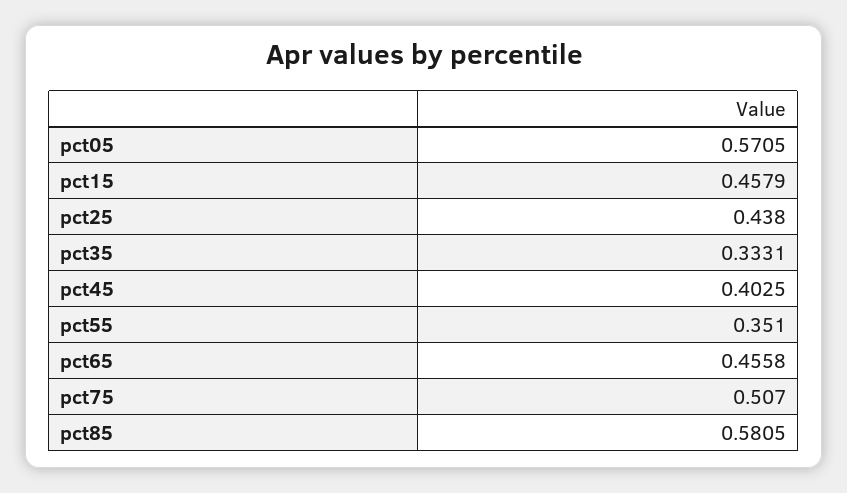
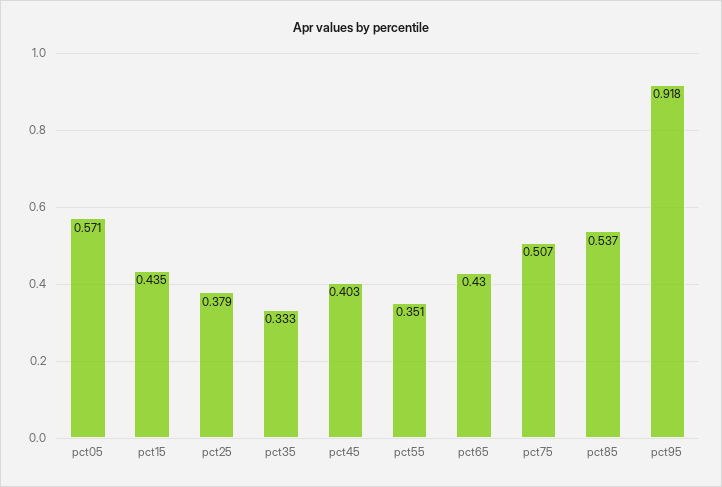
pct15: 0.4579 -> 0.435
pct25: 0.438 -> 0.379
pct65: 0.4558 -> 0.43
pct85: 0.5805 -> 0.537
pct95: none -> 0.918

